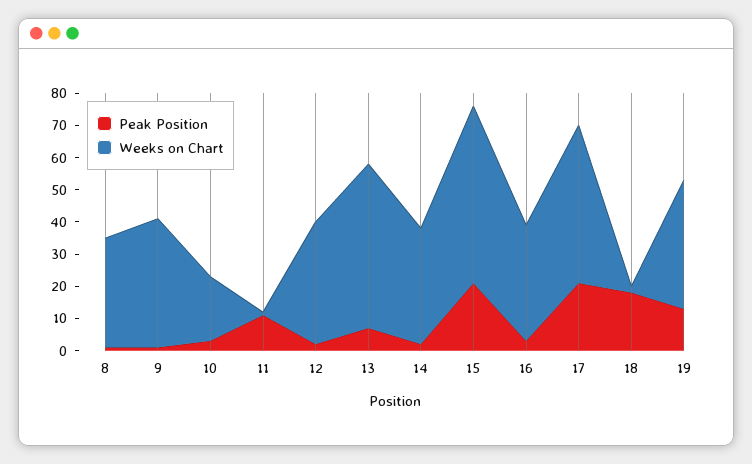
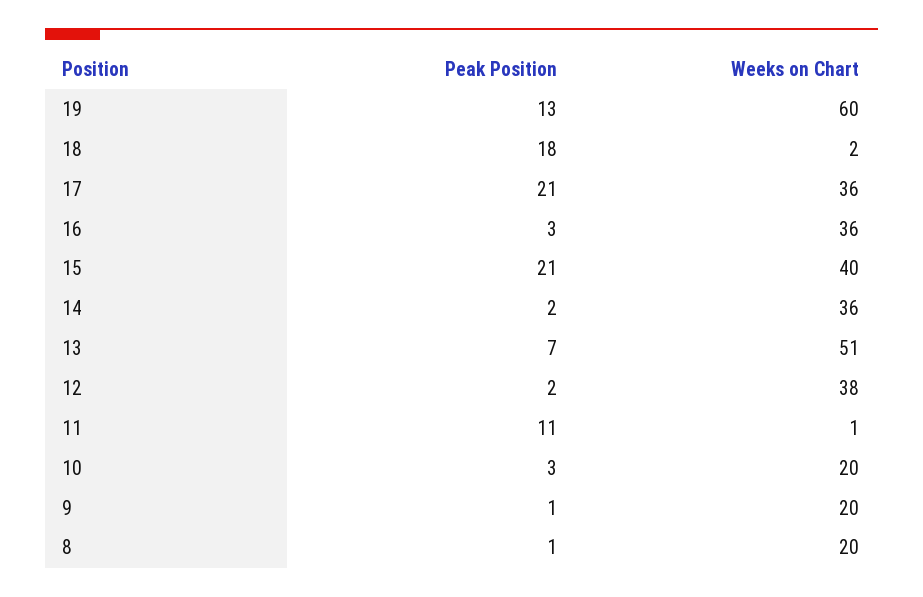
Weeks on Chart, 8: 35 -> 20
Weeks on Chart, 9: 40 -> 20
Weeks on Chart, 15: 55 -> 40
Weeks on Chart, 17: 50 -> 36
Weeks on Chart, 19: 40 -> 60

